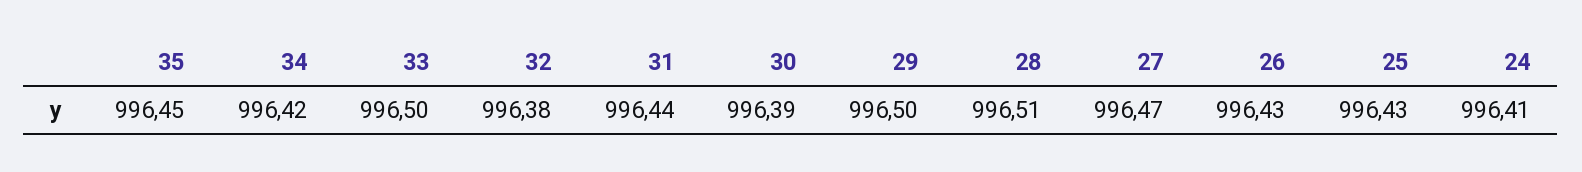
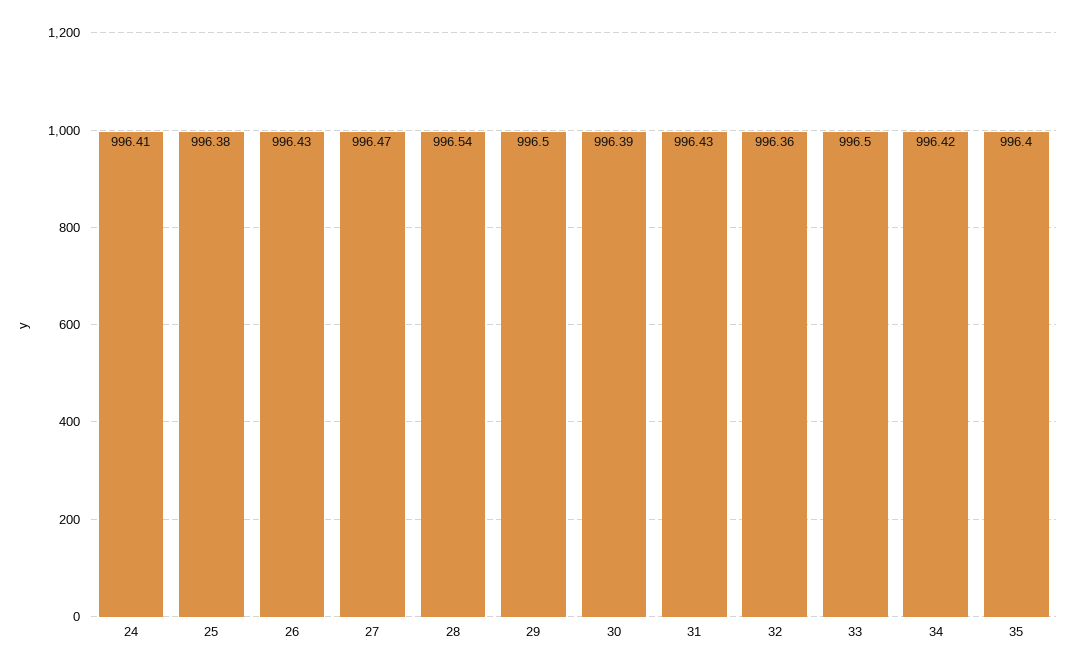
35: 996.45 -> 996.4
32: 996.38 -> 996.36
31: 996.44 -> 996.43
28: 996.51 -> 996.54
25: 996.43 -> 996.38

